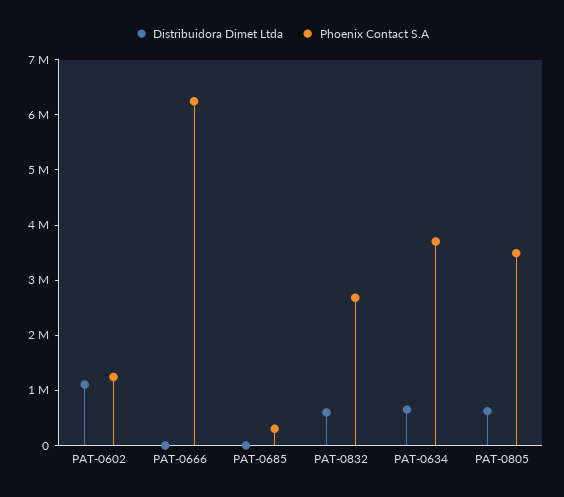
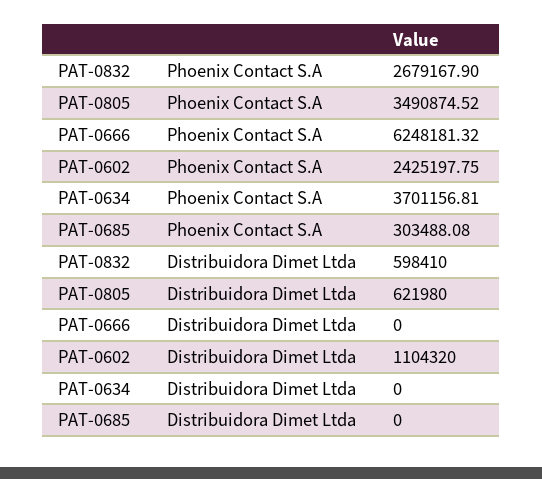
Phoenix Contact S.A, PAT-0602: 1200000 -> 2425197.75
Distribuidora Dimet Ltda, PAT-0634: 600000 -> 0

